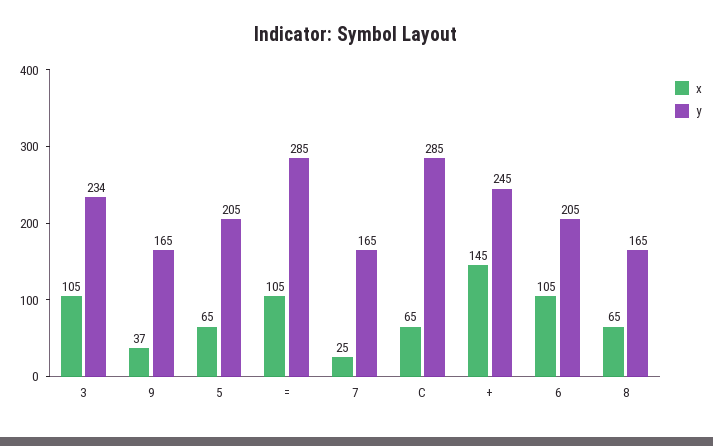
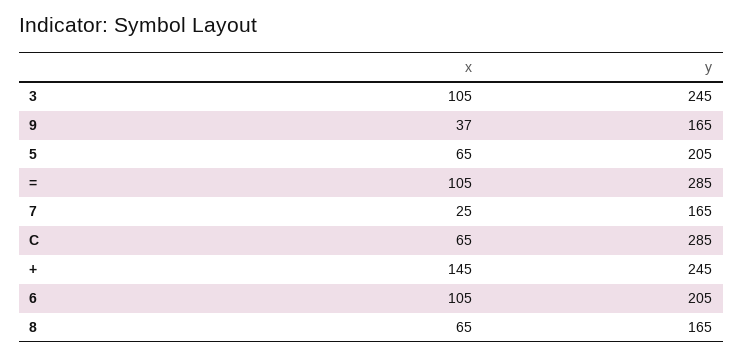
y, 3: 234 -> 245

